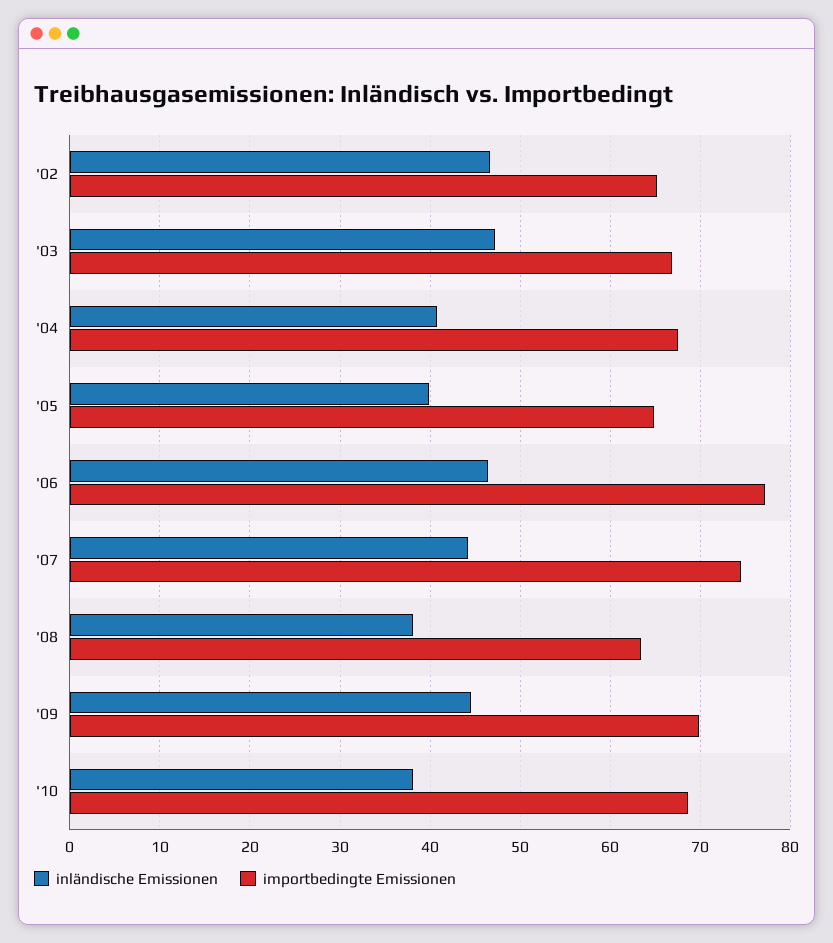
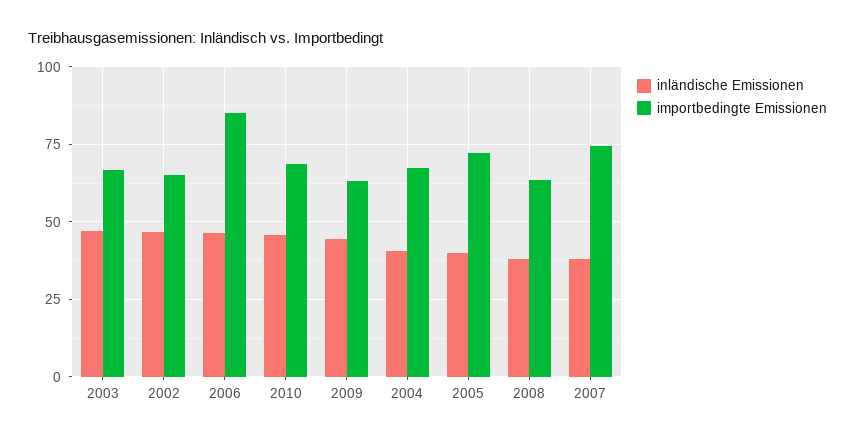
importbedingte Emissionen, '05: 65 -> 72.5
importbedingte Emissionen, '06: 77 -> 85
inländische Emissionen, '07: 44 -> 37.5
importbedingte Emissionen, '09: 70 -> 62.5
inländische Emissionen, '10: 38 -> 45

